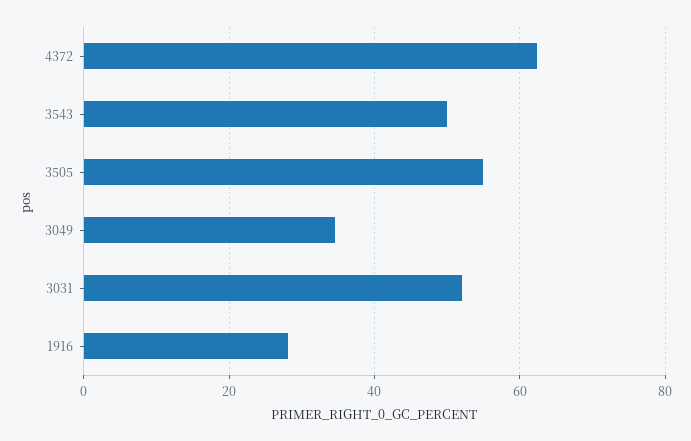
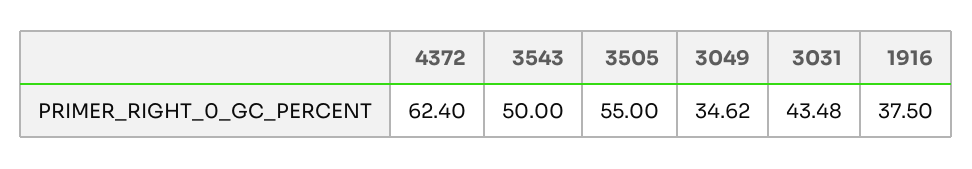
3031: 52 -> 43.48
1916: 28 -> 37.5

